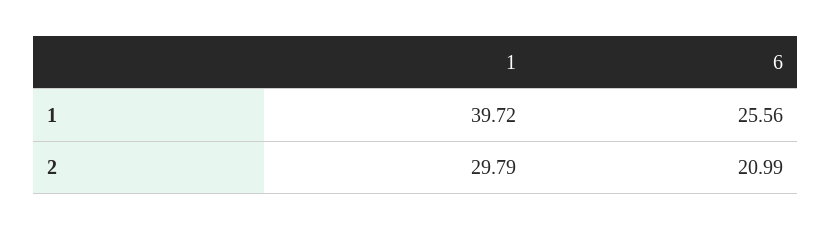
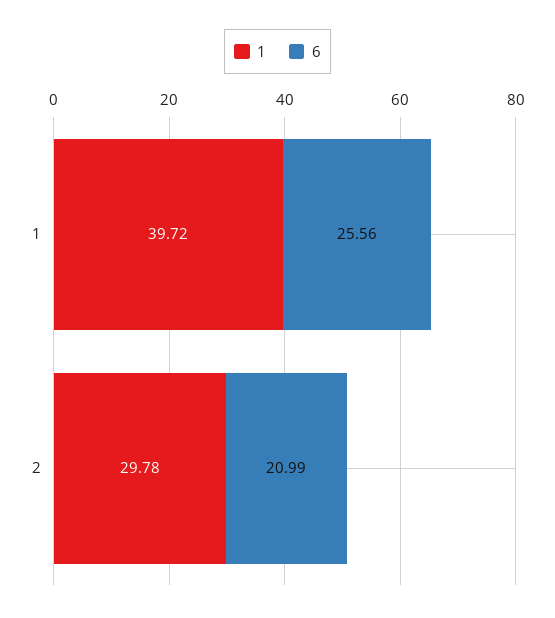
1, 2: 29.79 -> 29.78

